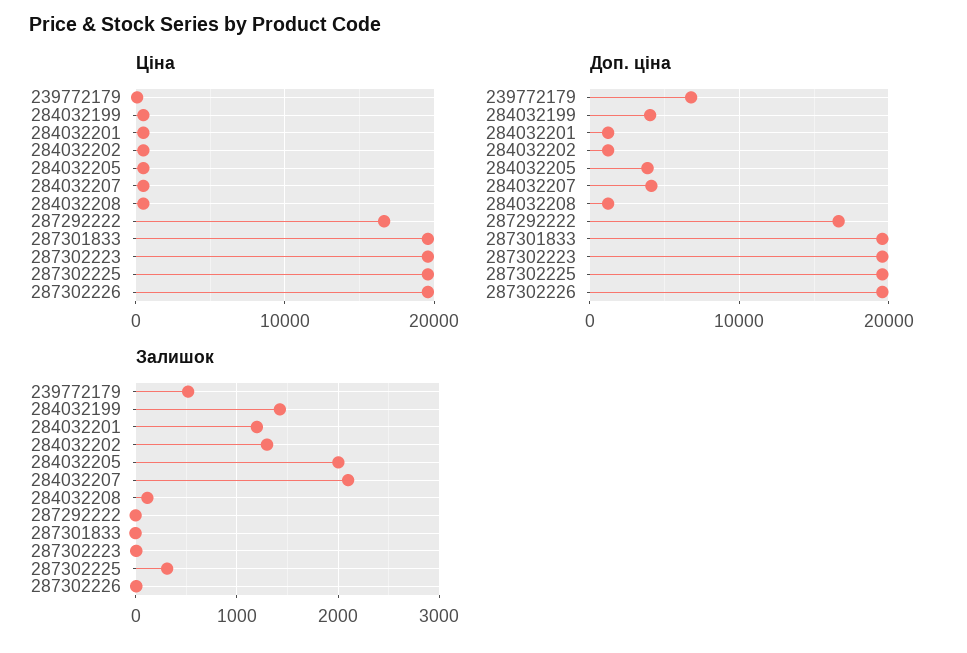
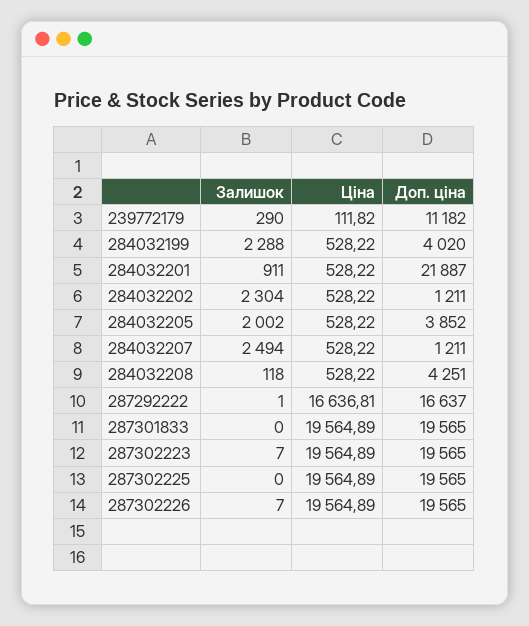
Доп. ціна, 239772179: 7000 -> 11182
Доп. ціна, 284032201: 1000 -> 21887
Доп. ціна, 284032207: 4000 -> 1211
Доп. ціна, 284032208: 1000 -> 4251
Залишок, 239772179: 500 -> 290
Залишок, 284032199: 1400 -> 2288
Залишок, 284032201: 1200 -> 911
Залишок, 284032202: 1300 -> 2304
Залишок, 284032207: 2100 -> 2494
Залишок, 287302225: 300 -> 0

